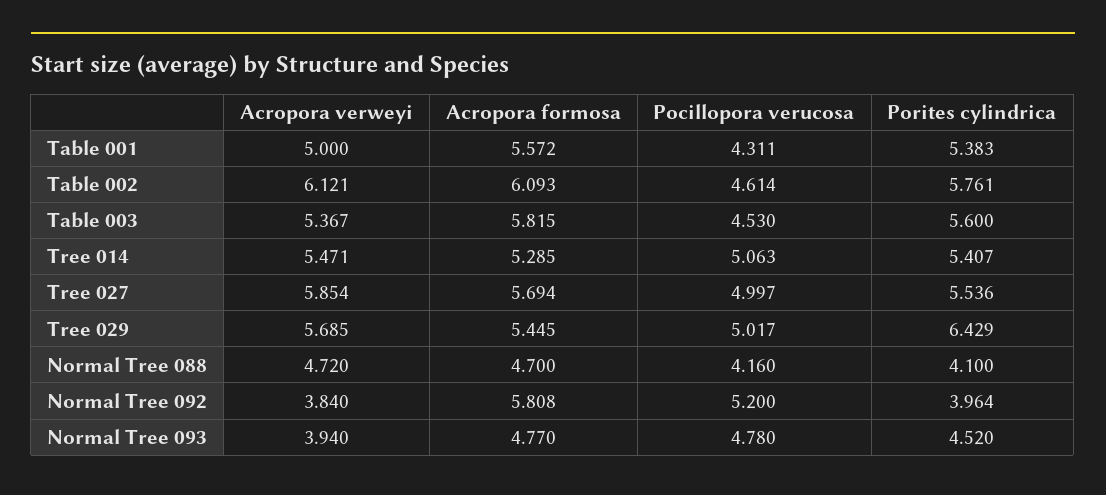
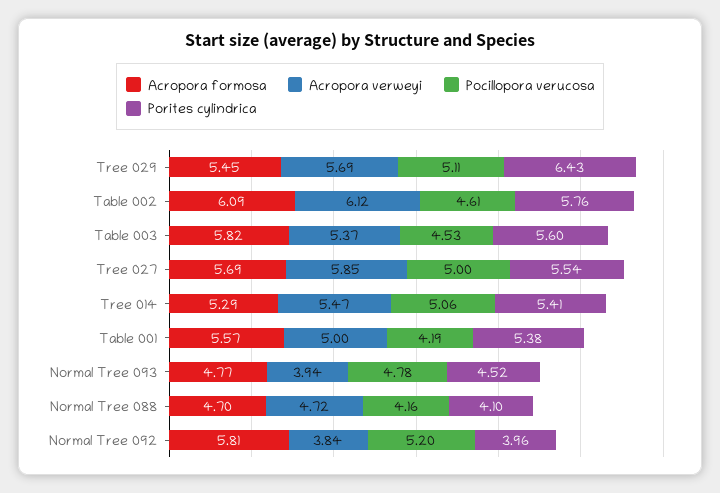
Pocillopora verucosa, Table 001: 4.311 -> 4.19
Pocillopora verucosa, Tree 029: 5.017 -> 5.11

